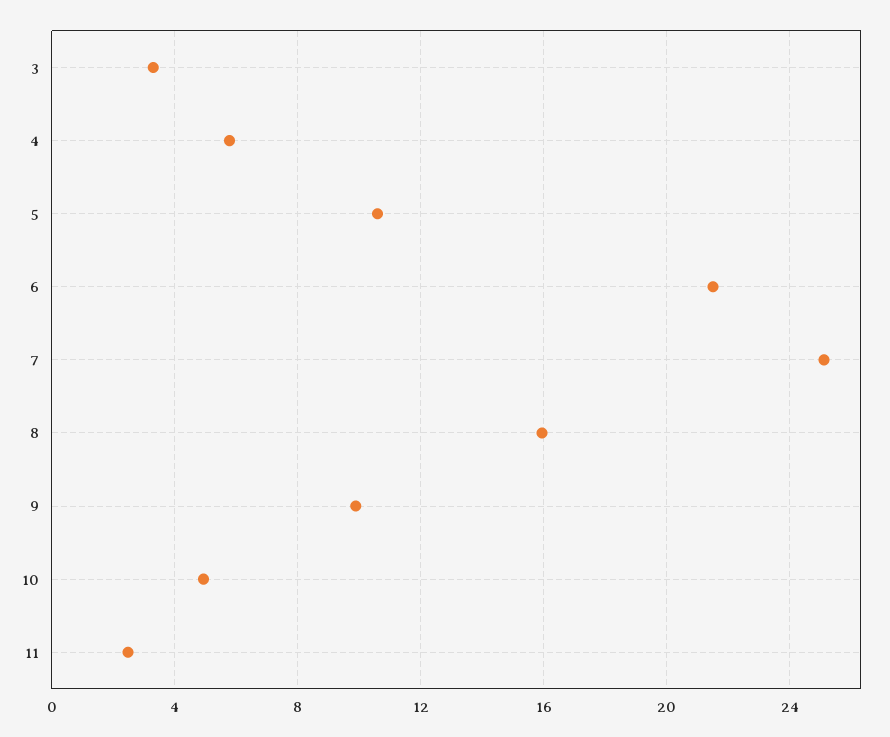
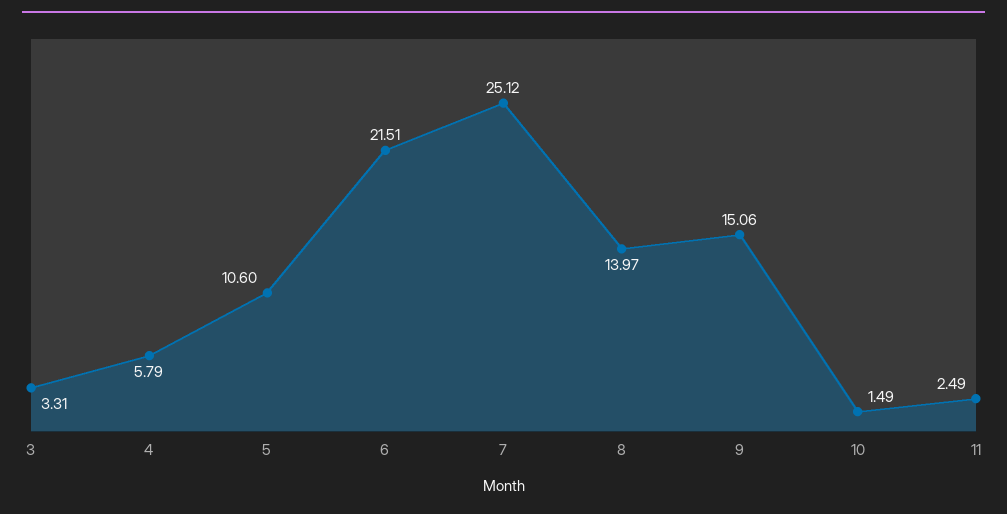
8: 16 -> 13.97
9: 10 -> 15.06
10: 5 -> 1.49

